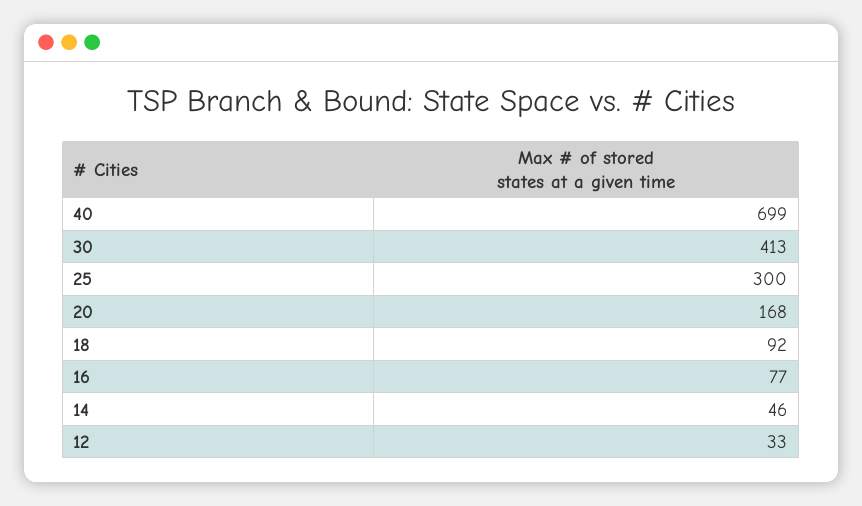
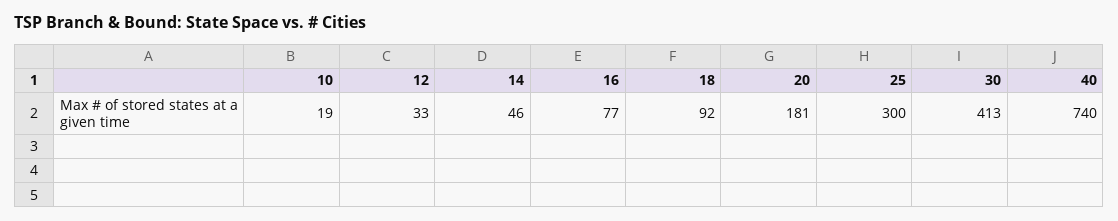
40: 699 -> 740
20: 168 -> 181
10: none -> 19

